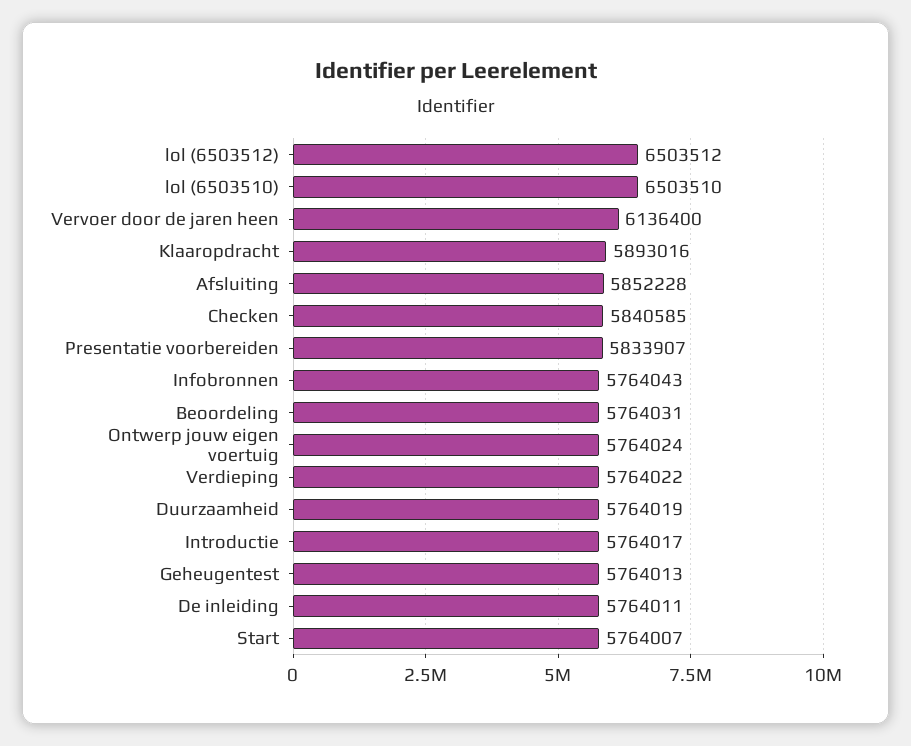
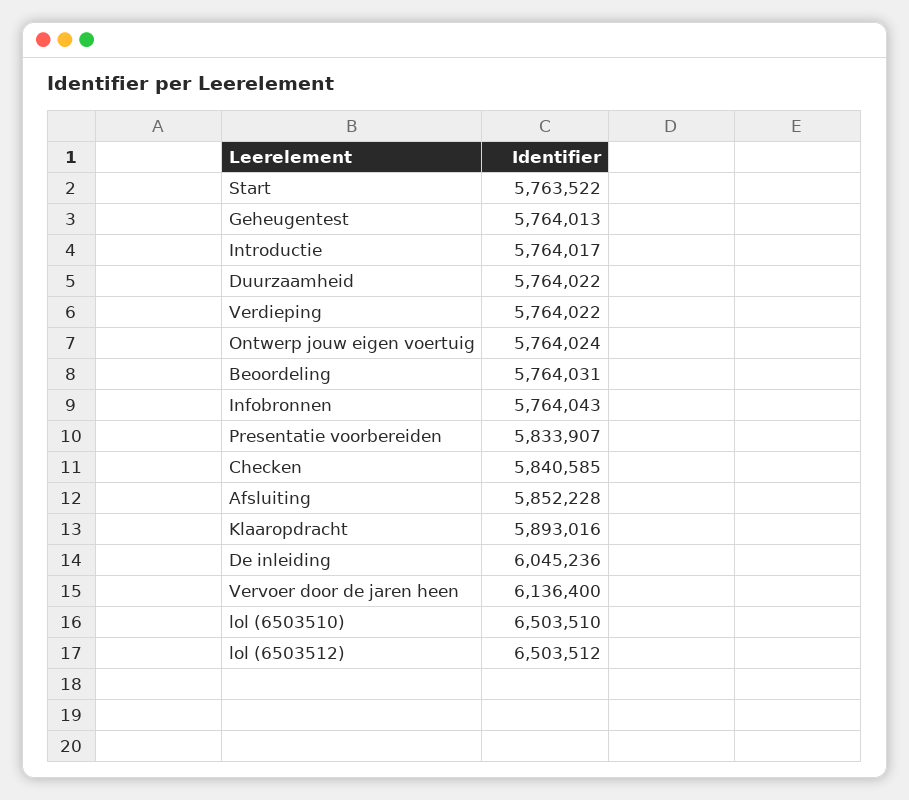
Duurzaamheid: 5764019 -> 5764022
De inleiding: 5764011 -> 6045236
Start: 5764007 -> 5763522

